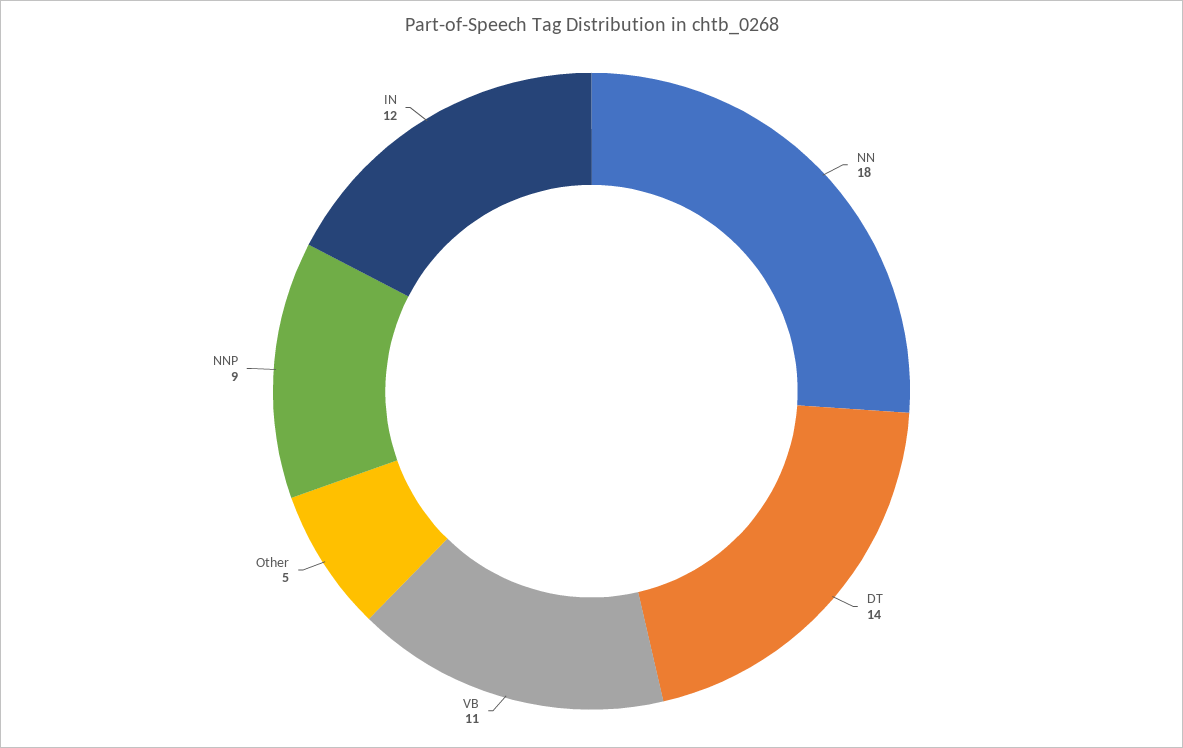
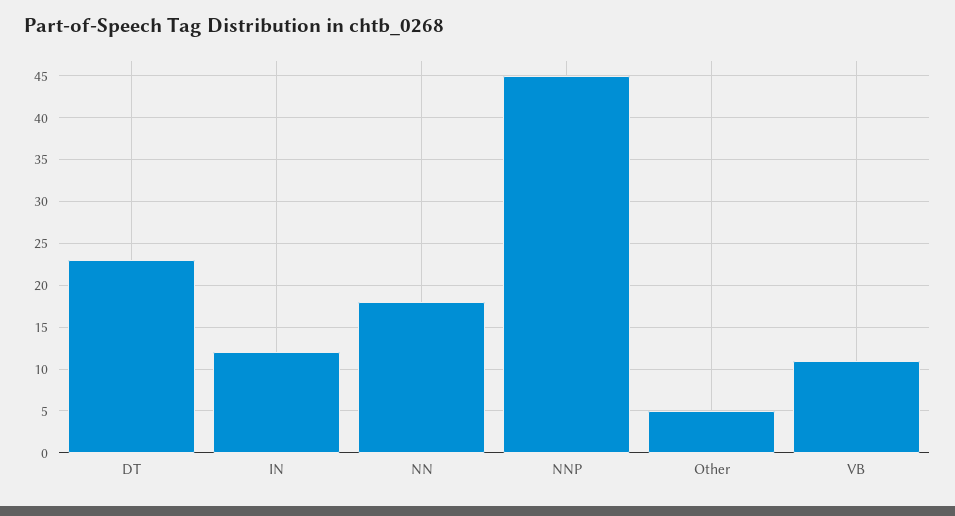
DT: 14 -> 23
NNP: 9 -> 45

